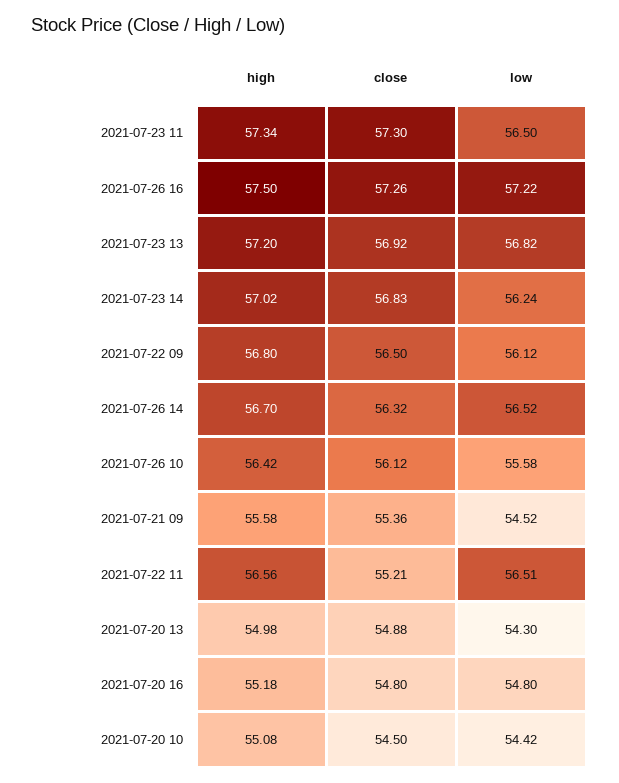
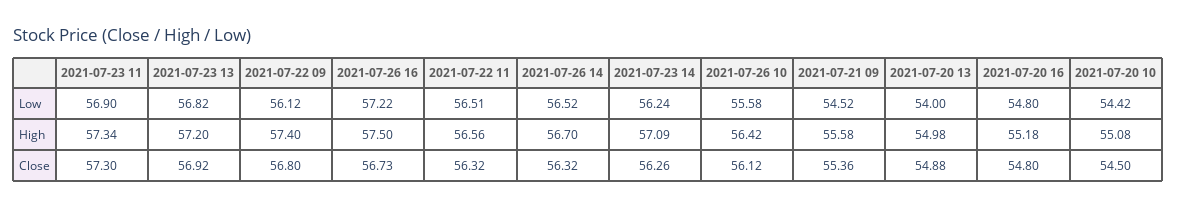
low, 2021-07-23 11: 56.5 -> 56.9
close, 2021-07-26 16: 57.26 -> 56.73
high, 2021-07-23 14: 57.02 -> 57.09
close, 2021-07-23 14: 56.83 -> 56.26
high, 2021-07-22 09: 56.8 -> 57.4
close, 2021-07-22 09: 56.5 -> 56.8
close, 2021-07-22 11: 55.21 -> 56.32
low, 2021-07-20 13: 54.3 -> 54

